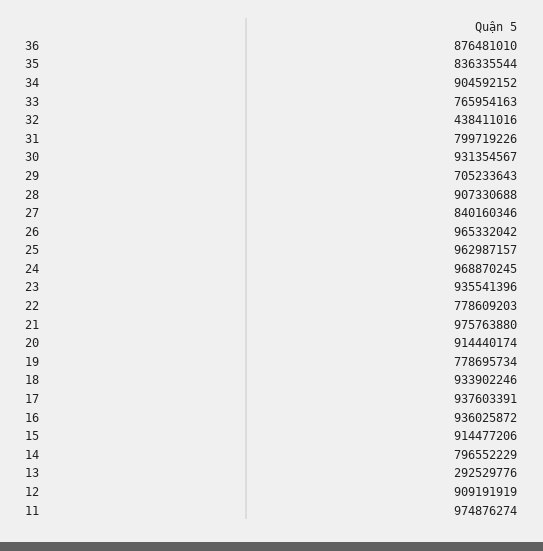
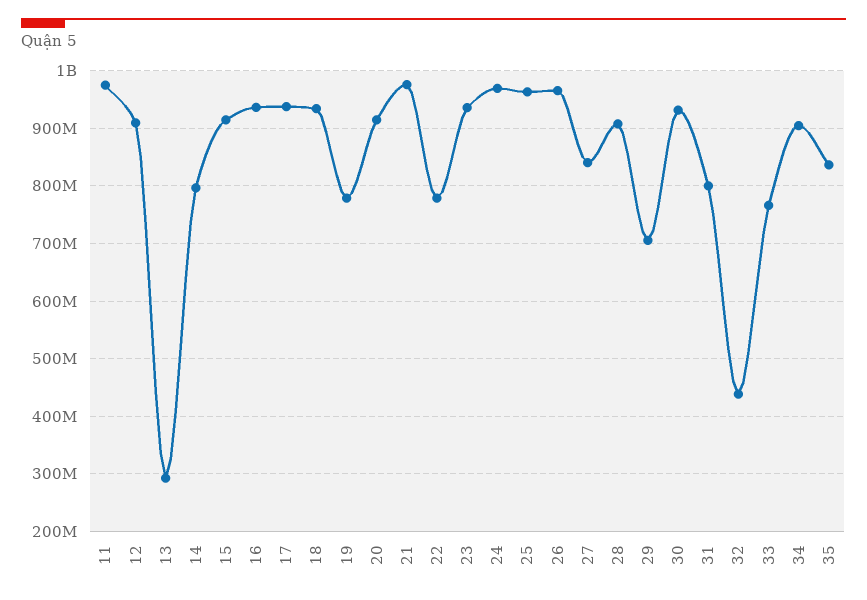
36: 876481010 -> none

